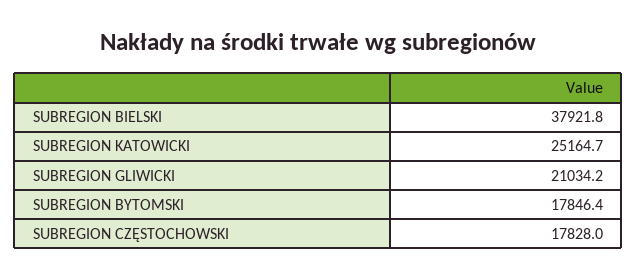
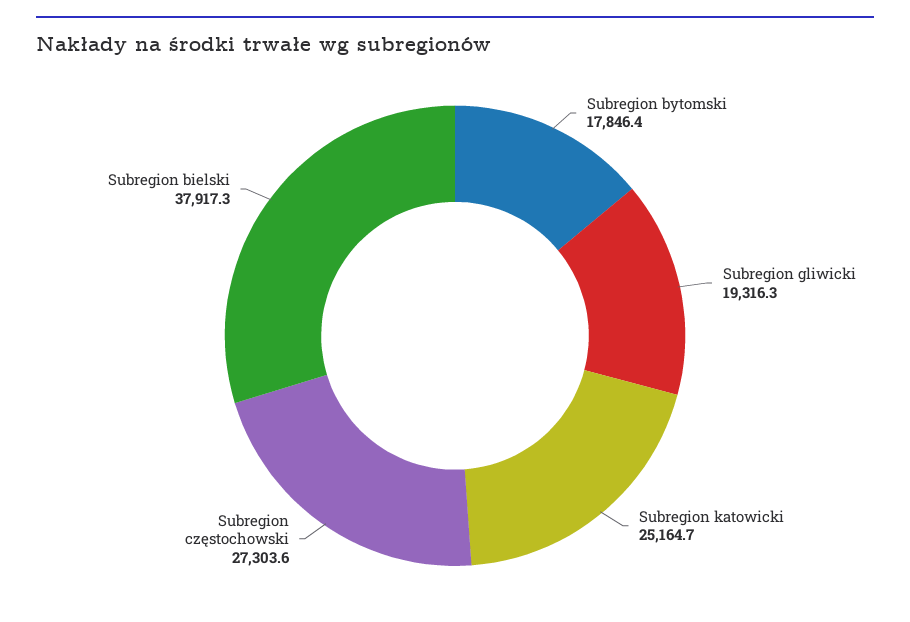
SUBREGION BIELSKI: 37921.8 -> 37917.3
SUBREGION GLIWICKI: 21034.2 -> 19316.3
SUBREGION CZĘSTOCHOWSKI: 17828 -> 27303.6

